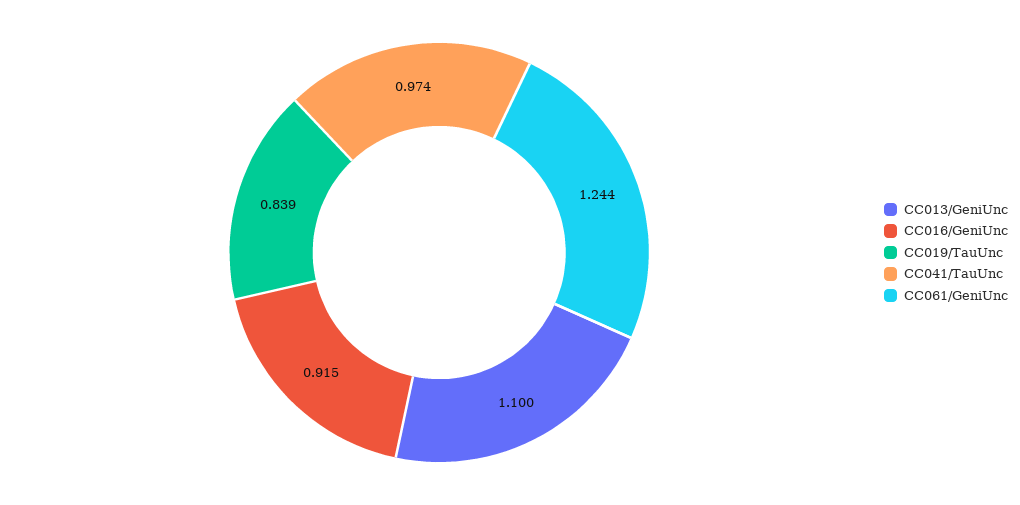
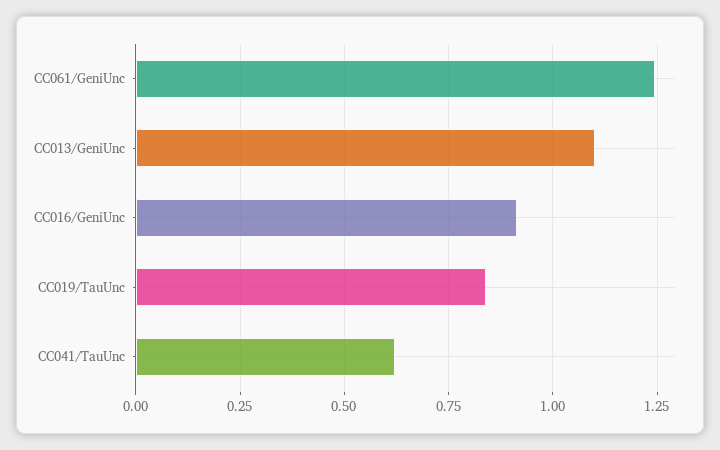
CC041/TauUnc: 0.974 -> 0.625

